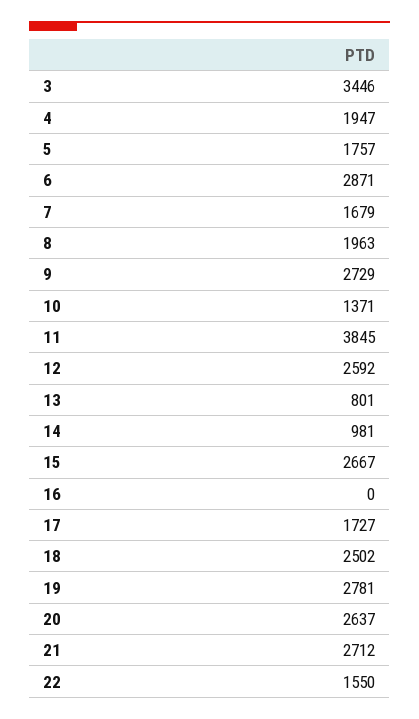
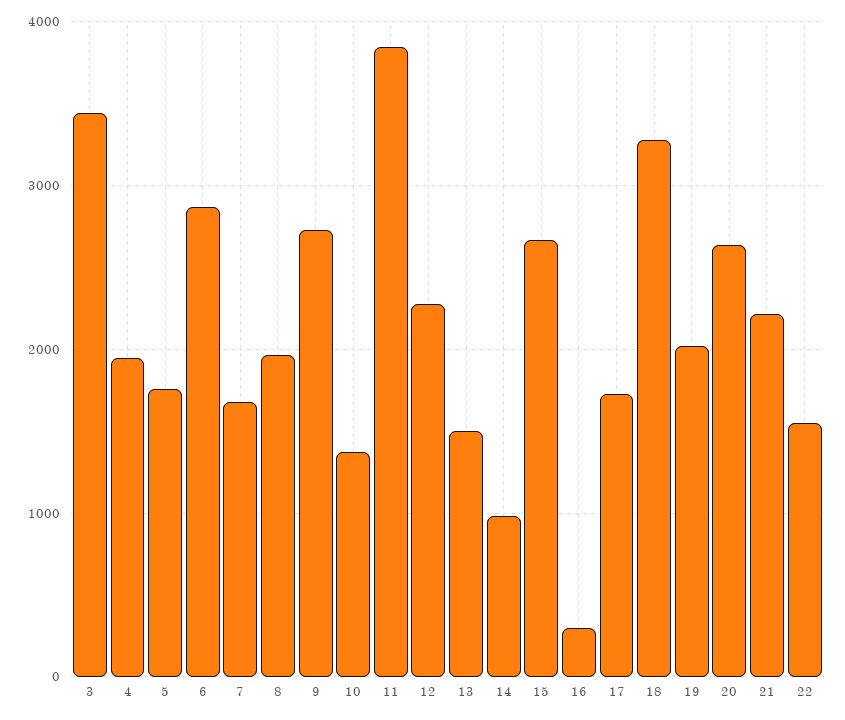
12: 2592 -> 2300
13: 801 -> 1500
16: 0 -> 300
18: 2502 -> 3300
19: 2781 -> 2000
21: 2712 -> 2200

